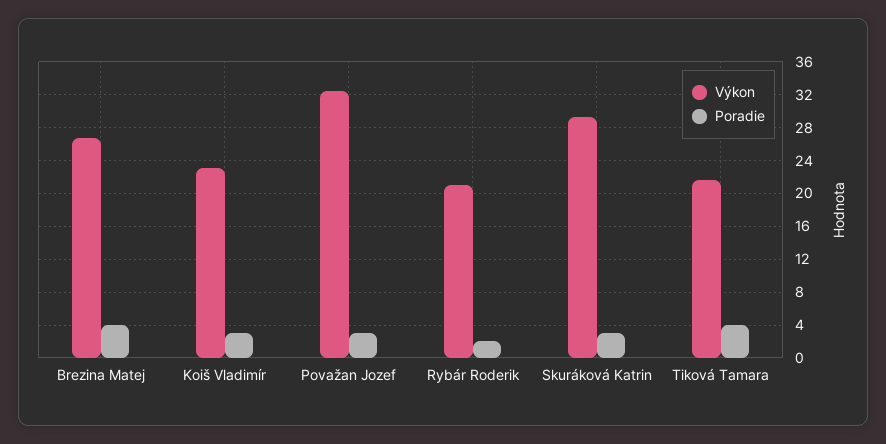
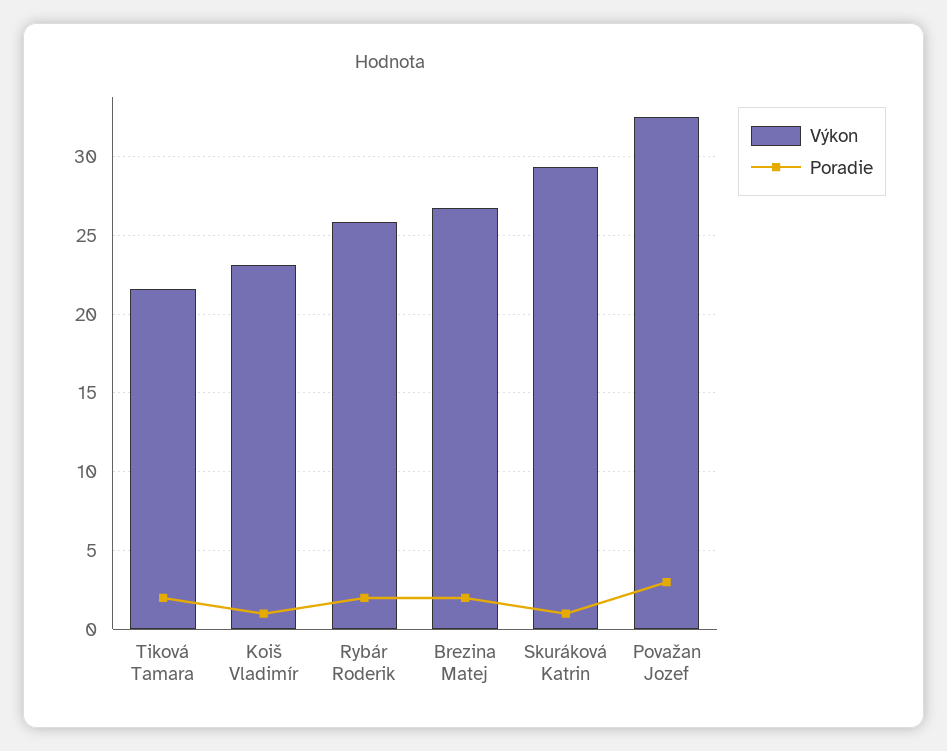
Poradie, Brezina Matej: 4 -> 2
Poradie, Koiš Vladimír: 3 -> 1
Výkon, Rybár Roderik: 21 -> 26
Poradie, Skuráková Katrin: 3 -> 1
Poradie, Tiková Tamara: 4 -> 2

